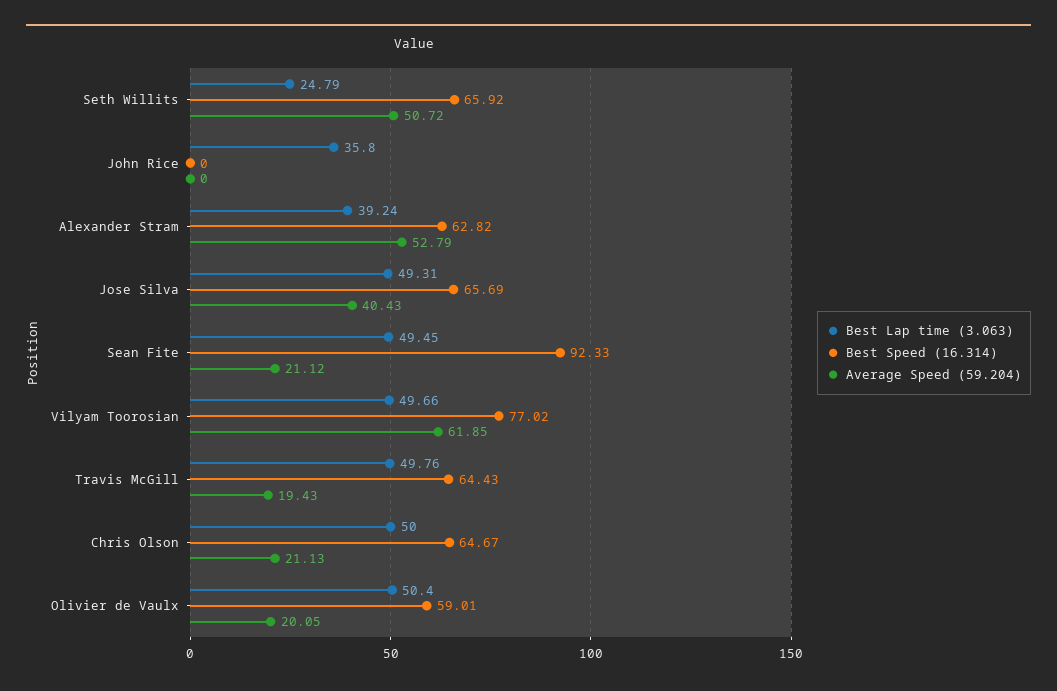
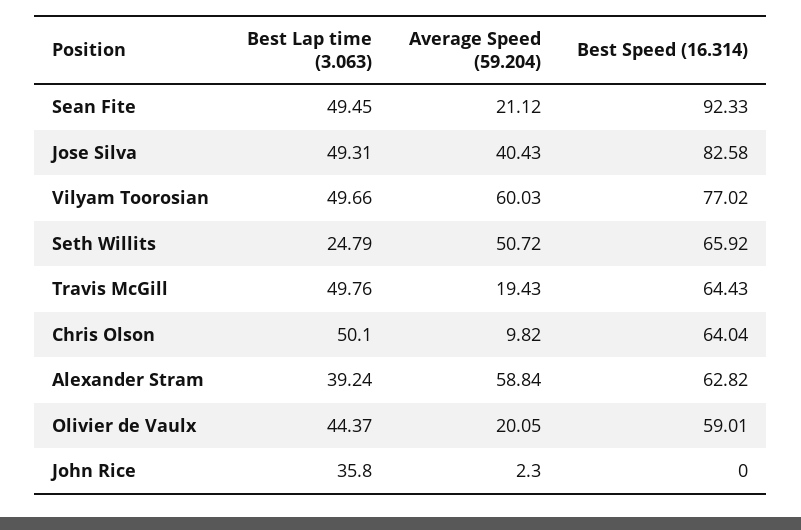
Average Speed (59.204), John Rice: 0 -> 2.3
Average Speed (59.204), Alexander Stram: 52.79 -> 58.84
Best Speed (16.314), Jose Silva: 65.69 -> 82.58
Average Speed (59.204), Vilyam Toorosian: 61.85 -> 60.03
Best Lap time (3.063), Chris Olson: 50 -> 50.1
Best Speed (16.314), Chris Olson: 64.67 -> 64.04
Average Speed (59.204), Chris Olson: 21.13 -> 9.82
Best Lap time (3.063), Olivier de Vaulx: 50.4 -> 44.37

